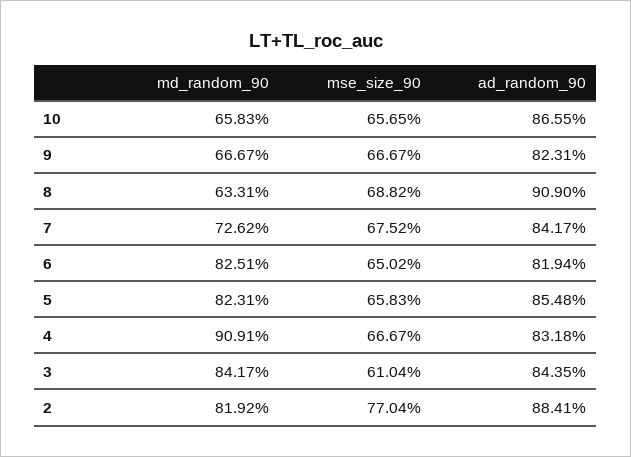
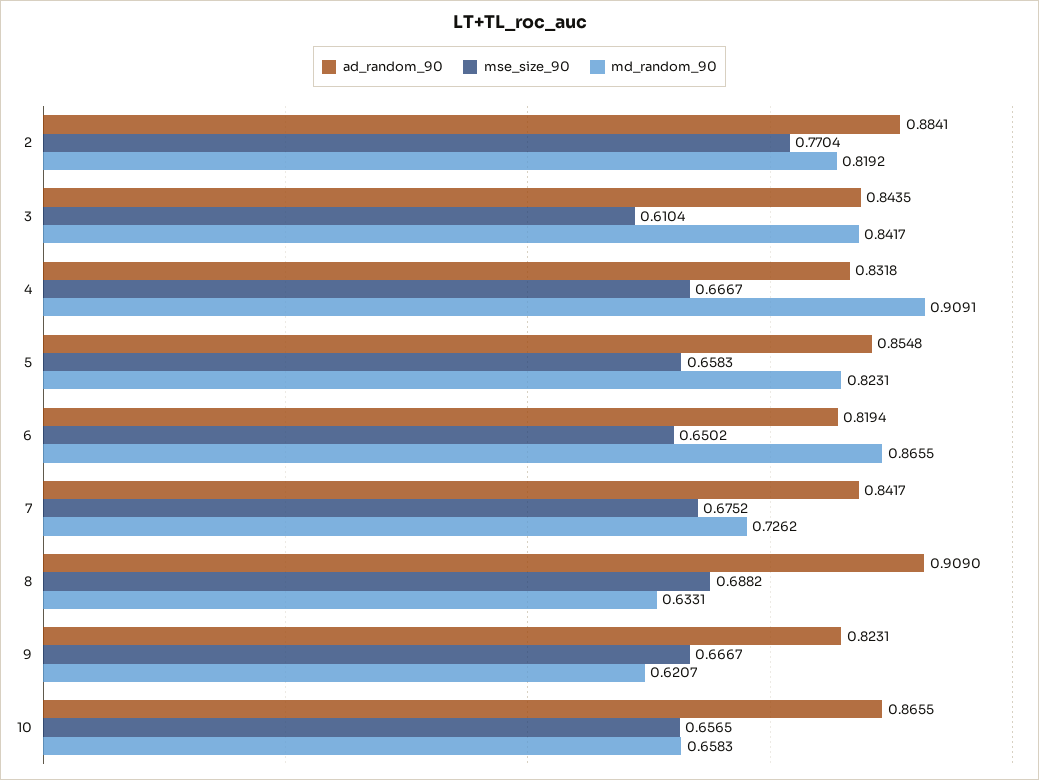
md_random_90, 9: 0.6667 -> 0.6207
md_random_90, 6: 0.8251 -> 0.8655

